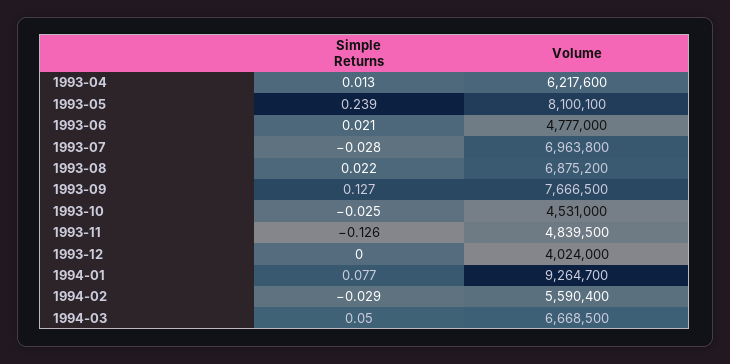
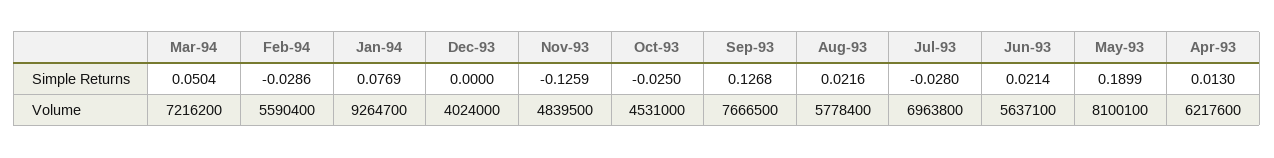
Simple Returns, 1993-05: 0.239 -> 0.1899
Volume, 1993-06: 4777000 -> 5637100
Volume, 1993-08: 6875200 -> 5778400
Volume, 1994-03: 6668500 -> 7216200

